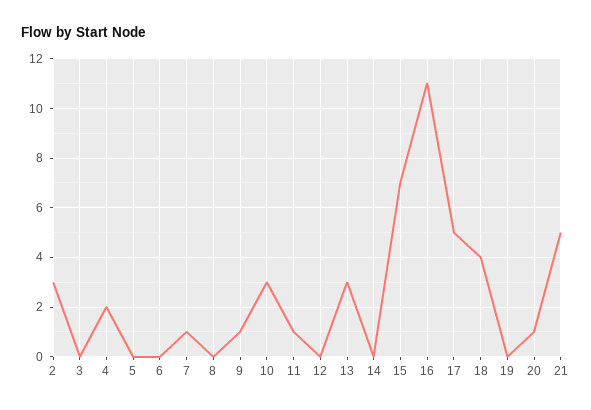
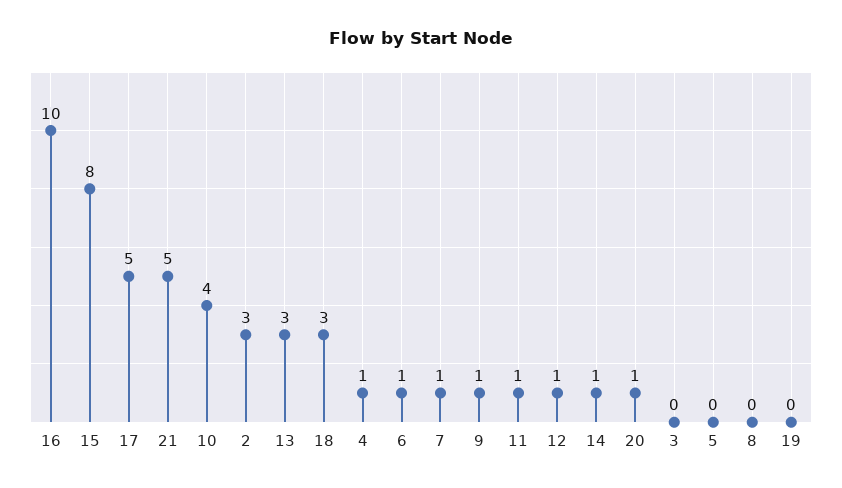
4: 2 -> 1
6: 0 -> 1
10: 3 -> 4
12: 0 -> 1
14: 0 -> 1
15: 7 -> 8
16: 11 -> 10
18: 4 -> 3

